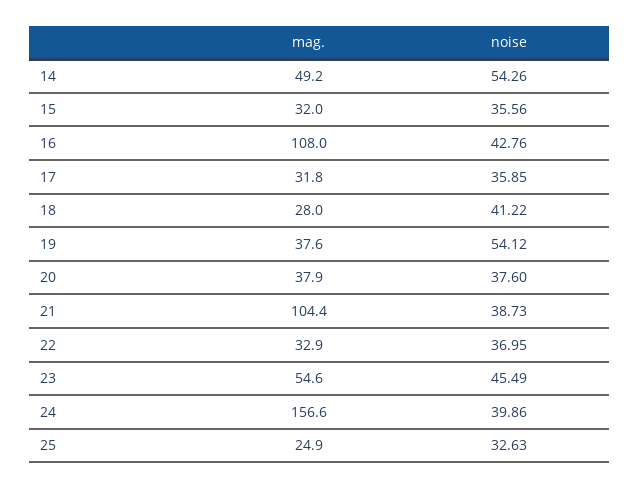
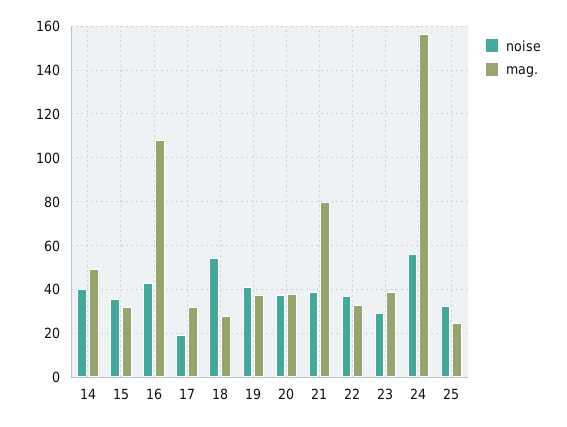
noise, 14: 54.26 -> 40
noise, 17: 35.85 -> 20
noise, 18: 41.22 -> 55
noise, 19: 54.12 -> 40
mag., 21: 104.4 -> 80
mag., 23: 54.6 -> 40
noise, 23: 45.49 -> 30
noise, 24: 39.86 -> 55

